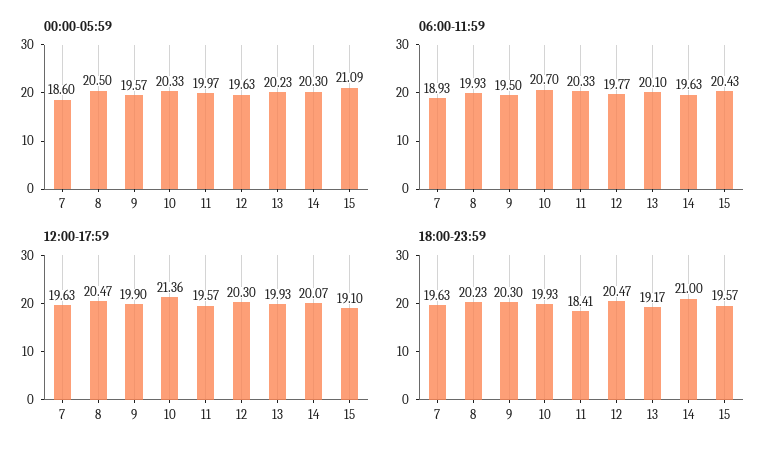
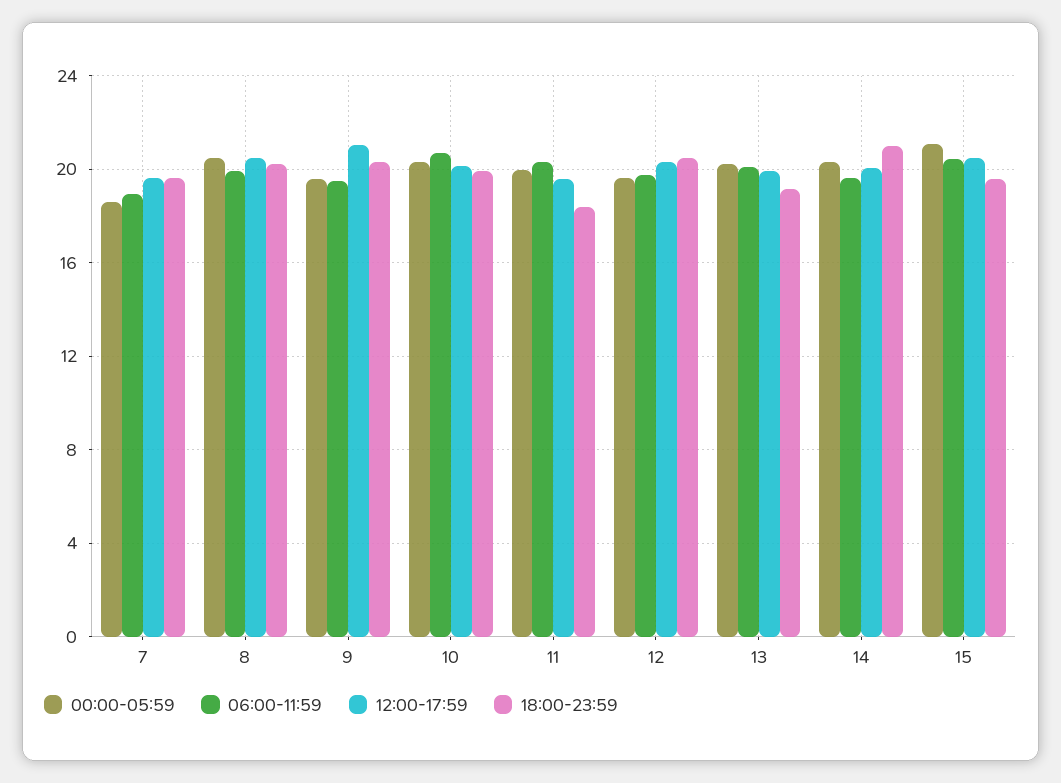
12:00-17:59, 9: 19.9 -> 21
12:00-17:59, 10: 21.36 -> 20
12:00-17:59, 15: 19.1 -> 20.5

